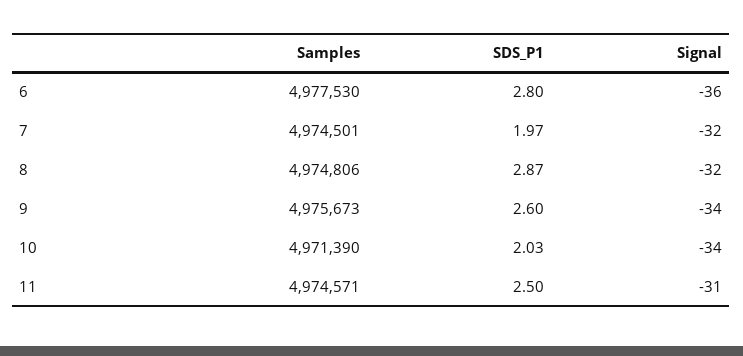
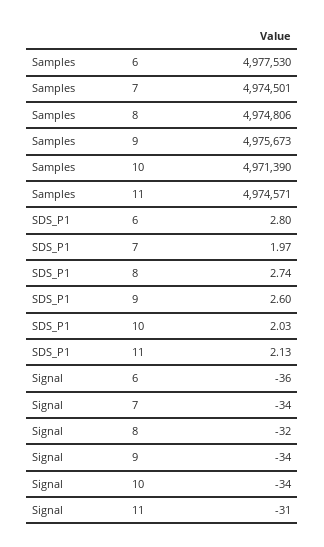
Signal, 7: -32 -> -34
SDS_P1, 8: 2.87 -> 2.74
SDS_P1, 11: 2.5 -> 2.13

